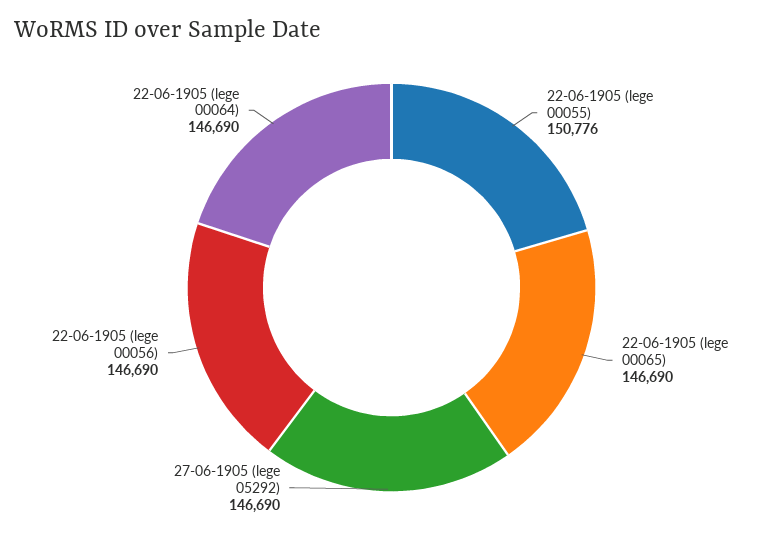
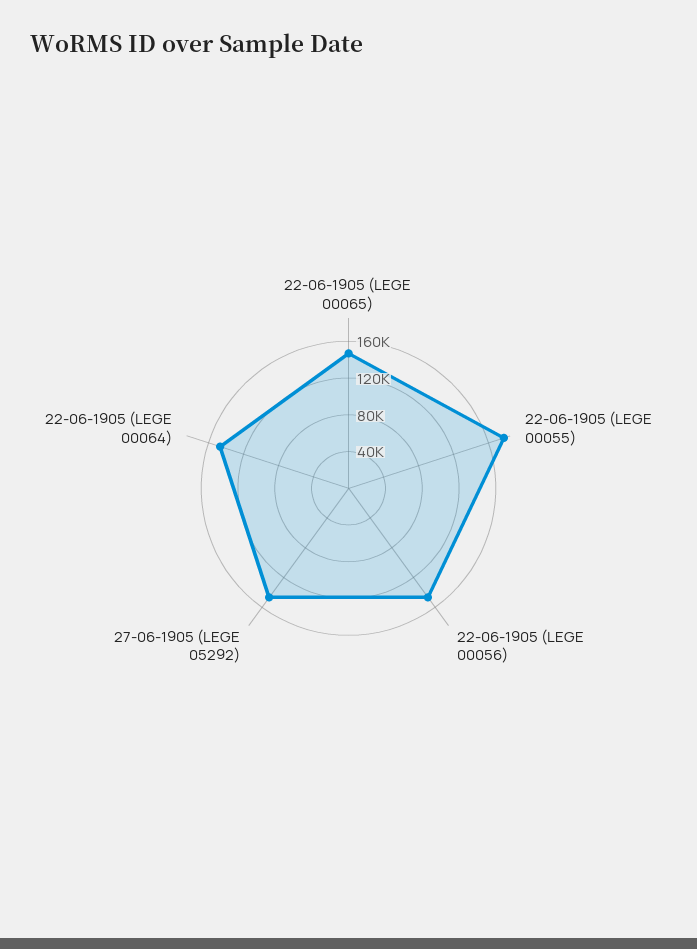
22-06-1905 (lege 00055): 150776 -> 180000

